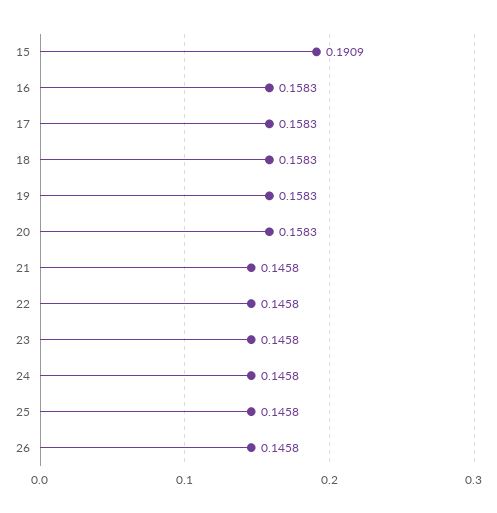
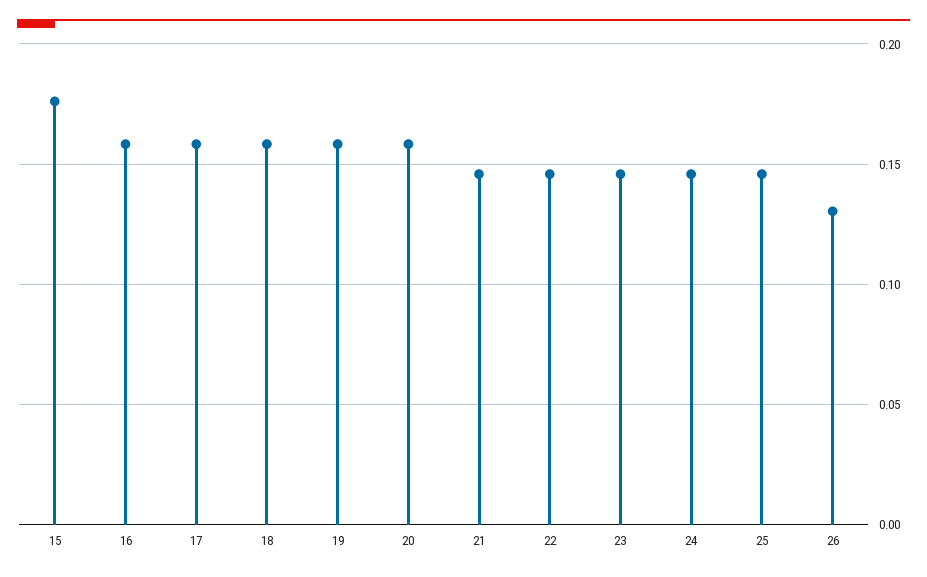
15: 0.1909 -> 0.175
26: 0.1458 -> 0.13

